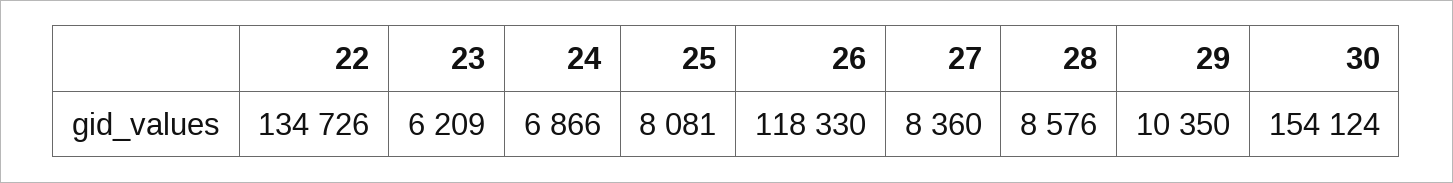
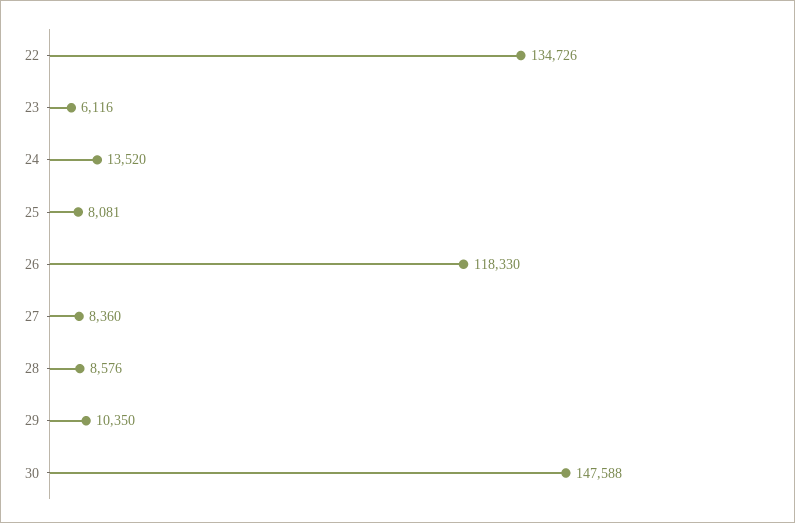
23: 6209 -> 6116
24: 6866 -> 13520
30: 154124 -> 147588

